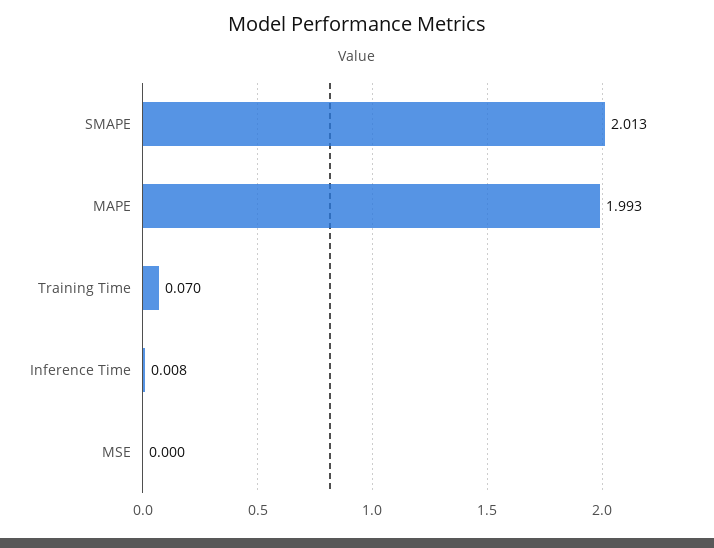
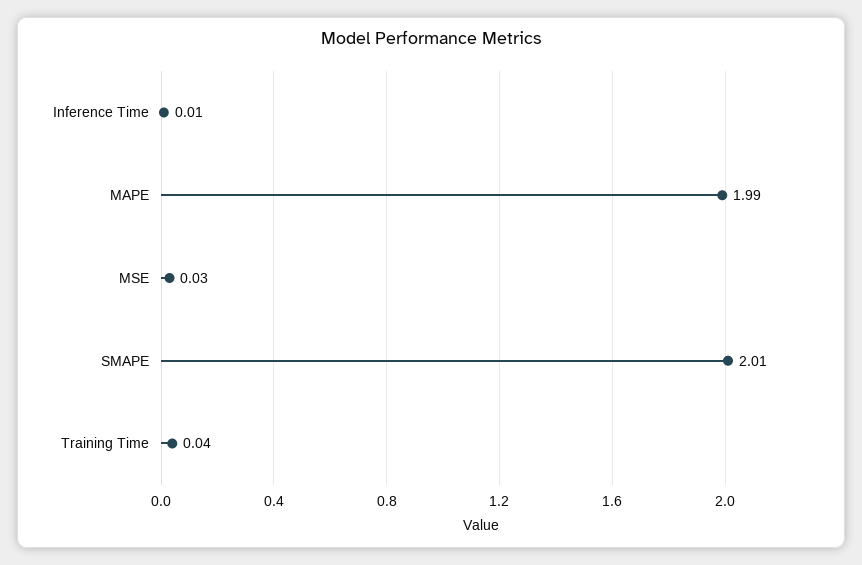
Training Time: 0.07 -> 0.04
MSE: 0 -> 0.03

